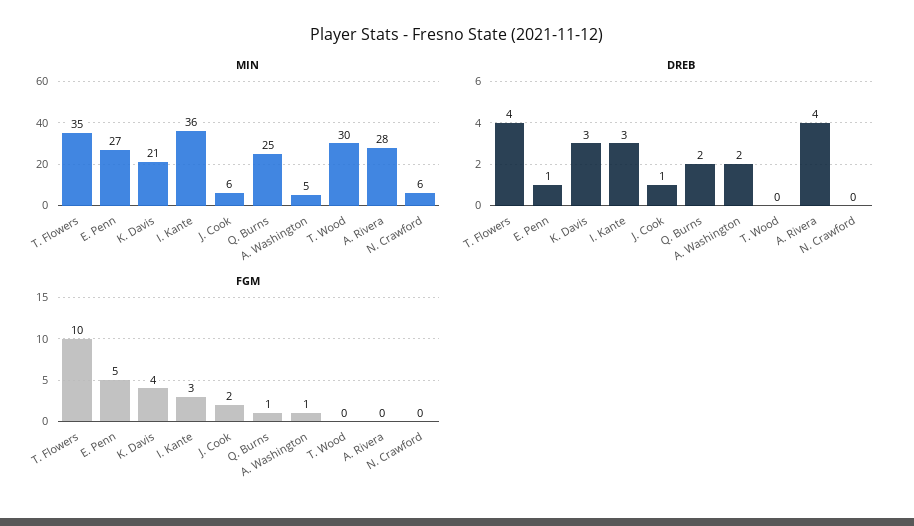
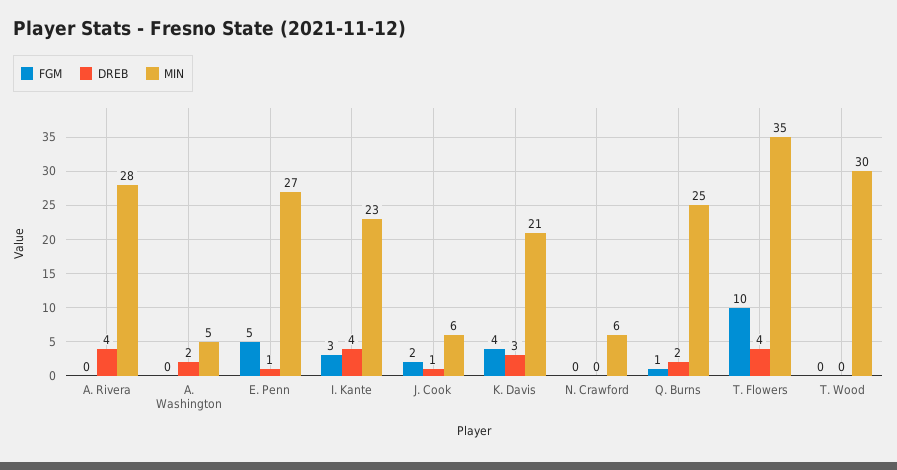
MIN, I. Kante: 36 -> 23
DREB, I. Kante: 3 -> 4
FGM, A. Washington: 1 -> 0

